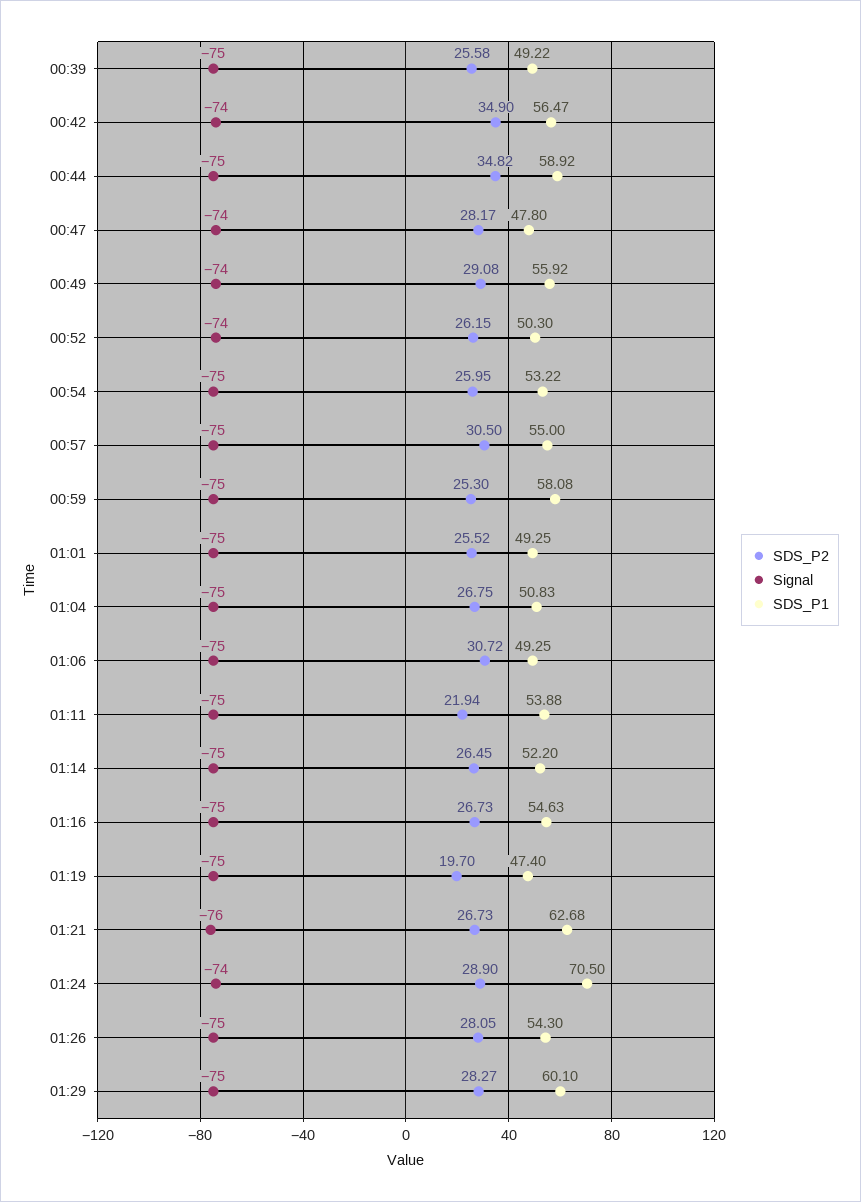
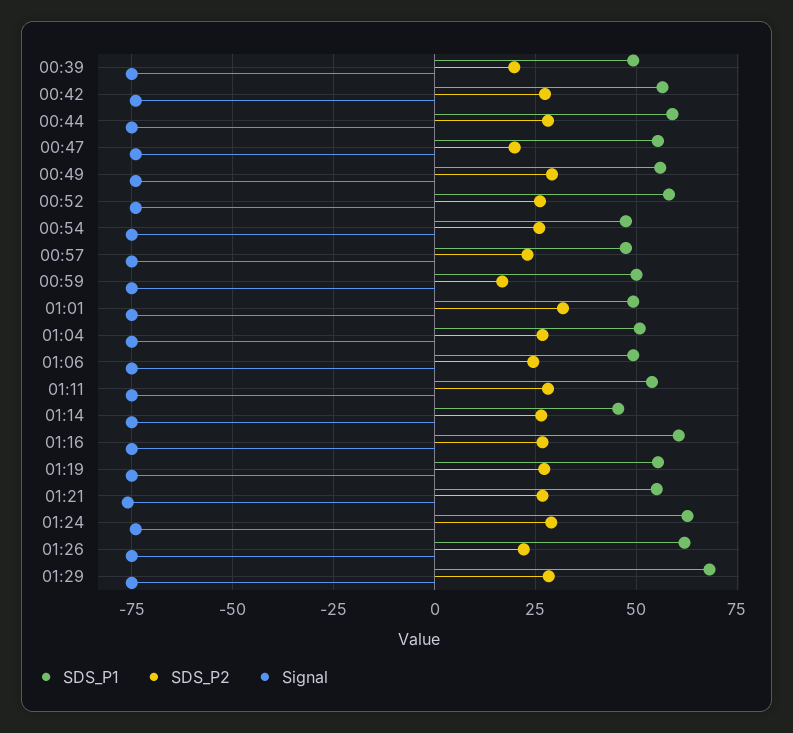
SDS_P2, 00:39: 25.58 -> 20
SDS_P2, 00:42: 34.9 -> 27.5
SDS_P2, 00:44: 34.82 -> 27.5
SDS_P2, 00:47: 28.17 -> 20
SDS_P1, 00:47: 47.8 -> 55
SDS_P1, 00:52: 50.3 -> 57.5
SDS_P1, 00:54: 53.22 -> 47.5
SDS_P2, 00:57: 30.5 -> 22.5
SDS_P1, 00:57: 55 -> 47.5
SDS_P2, 00:59: 25.3 -> 17.5
SDS_P1, 00:59: 58.08 -> 50
SDS_P2, 01:01: 25.52 -> 32.5
SDS_P2, 01:06: 30.72 -> 25
SDS_P2, 01:11: 21.94 -> 27.5
SDS_P1, 01:14: 52.2 -> 45
SDS_P1, 01:16: 54.63 -> 60
SDS_P2, 01:19: 19.7 -> 27.5
SDS_P1, 01:19: 47.4 -> 55
SDS_P1, 01:21: 62.68 -> 55
SDS_P1, 01:24: 70.5 -> 62.5
SDS_P2, 01:26: 28.05 -> 22.5
SDS_P1, 01:26: 54.3 -> 62.5
SDS_P1, 01:29: 60.1 -> 67.5

